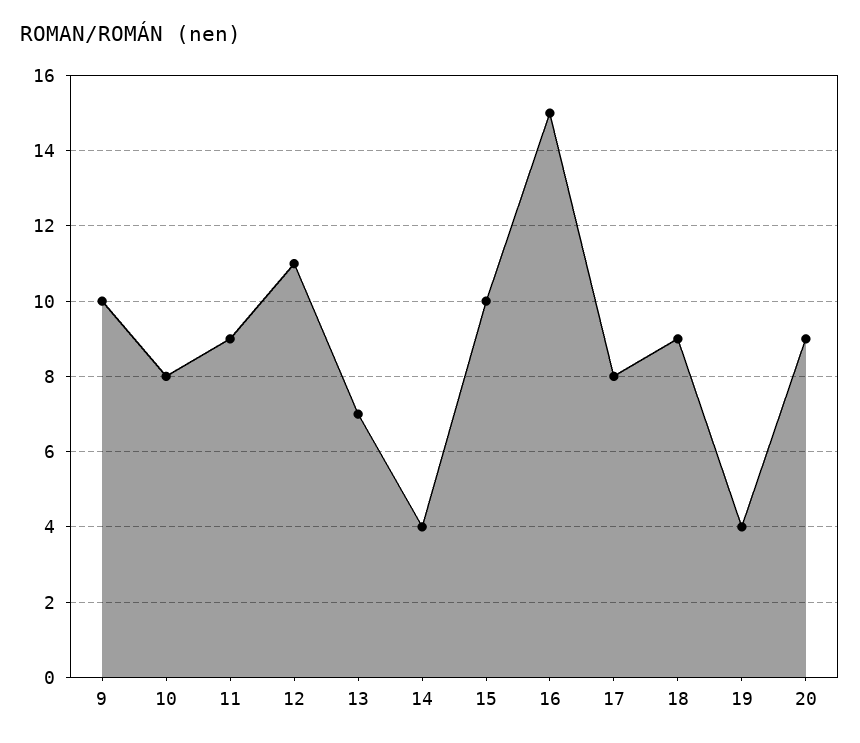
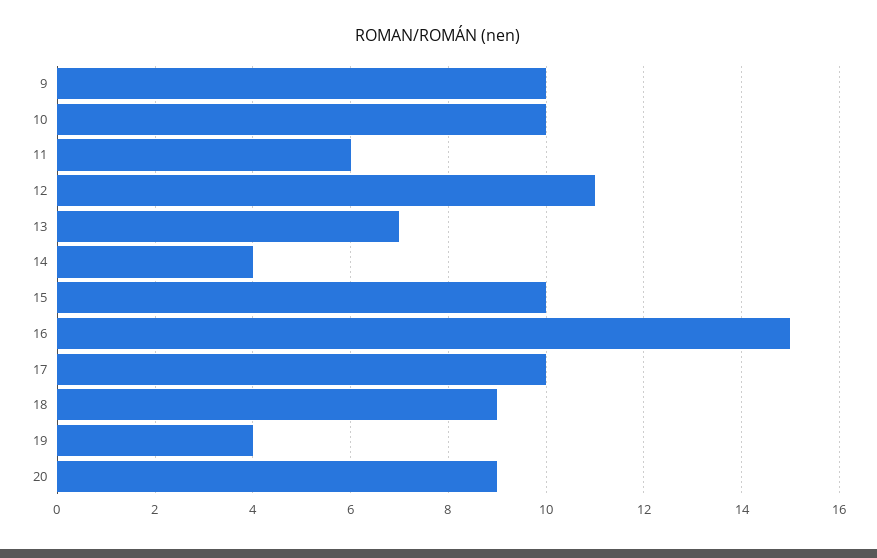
10: 8 -> 10
11: 9 -> 6
17: 8 -> 10

